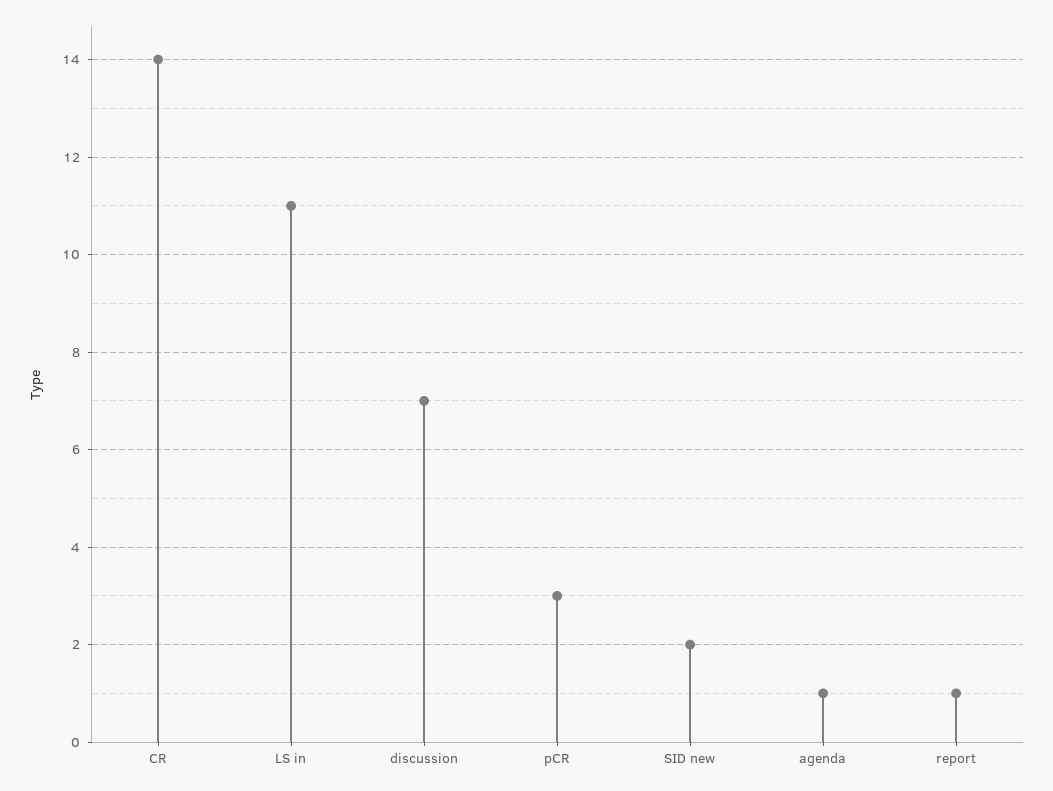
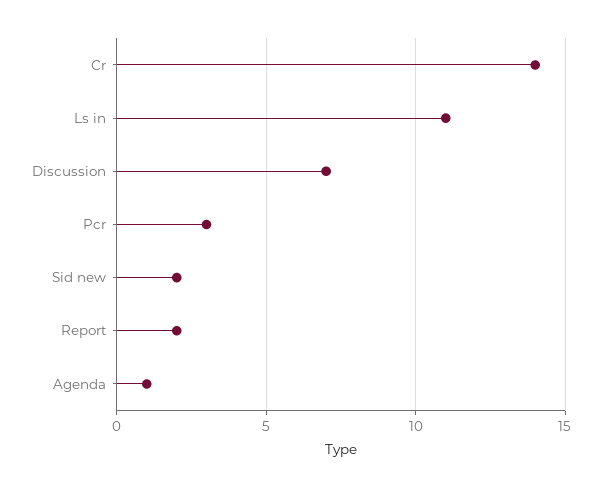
report: 1 -> 2

